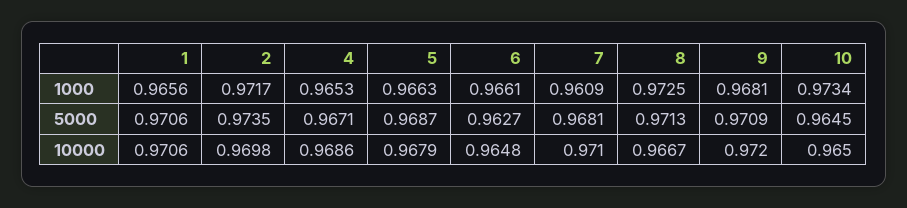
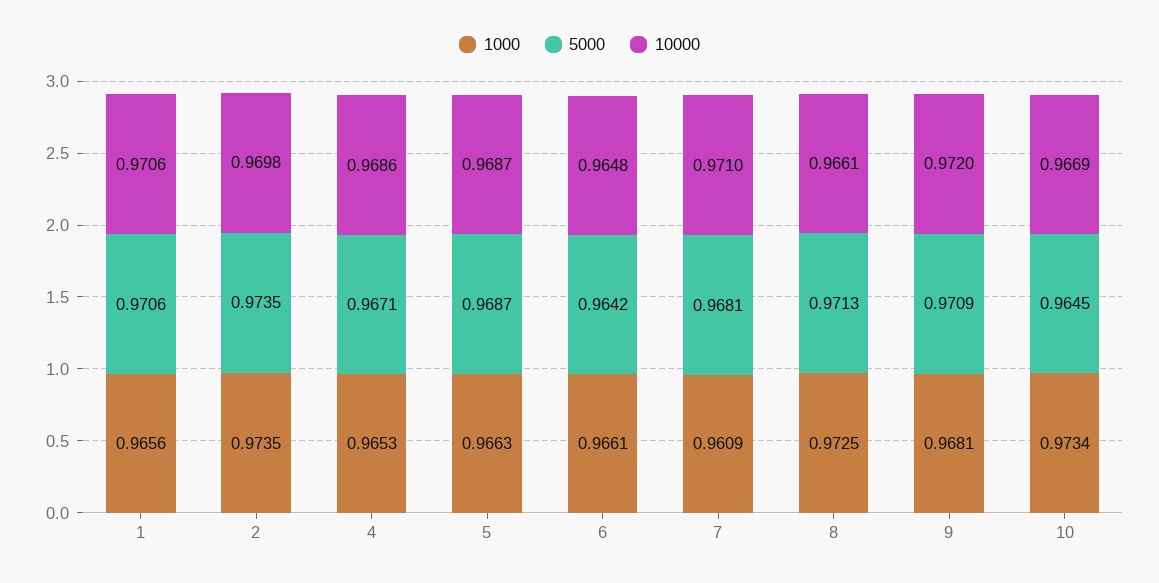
1000, 2: 0.9717 -> 0.9735
5000, 6: 0.9627 -> 0.9642
10000, 5: 0.9679 -> 0.9687
10000, 8: 0.9667 -> 0.9661
10000, 10: 0.965 -> 0.9669

